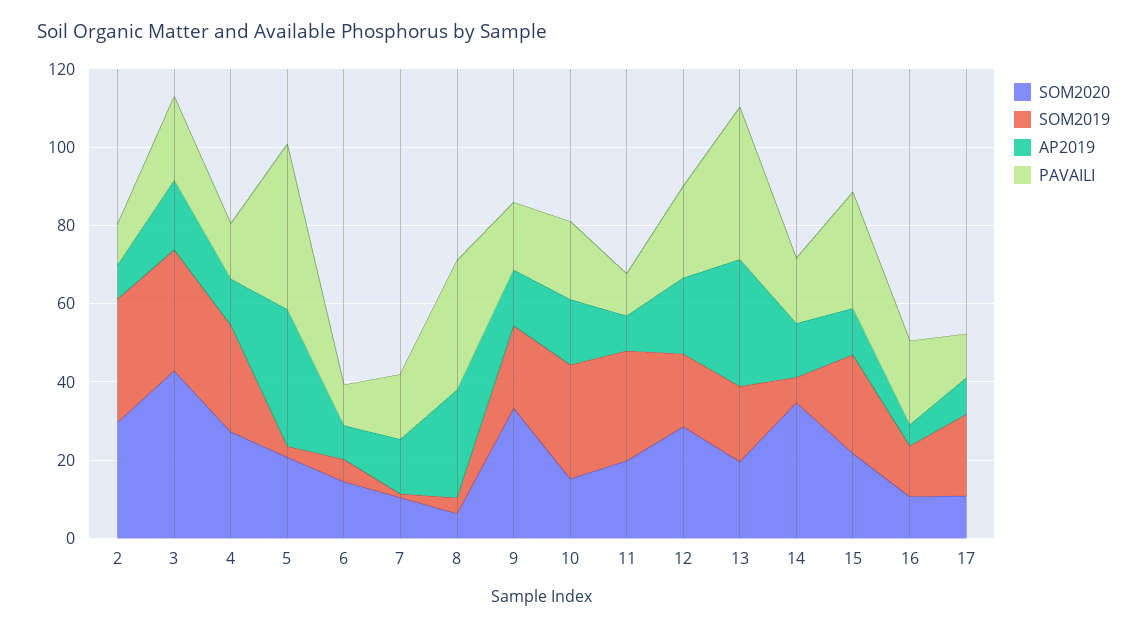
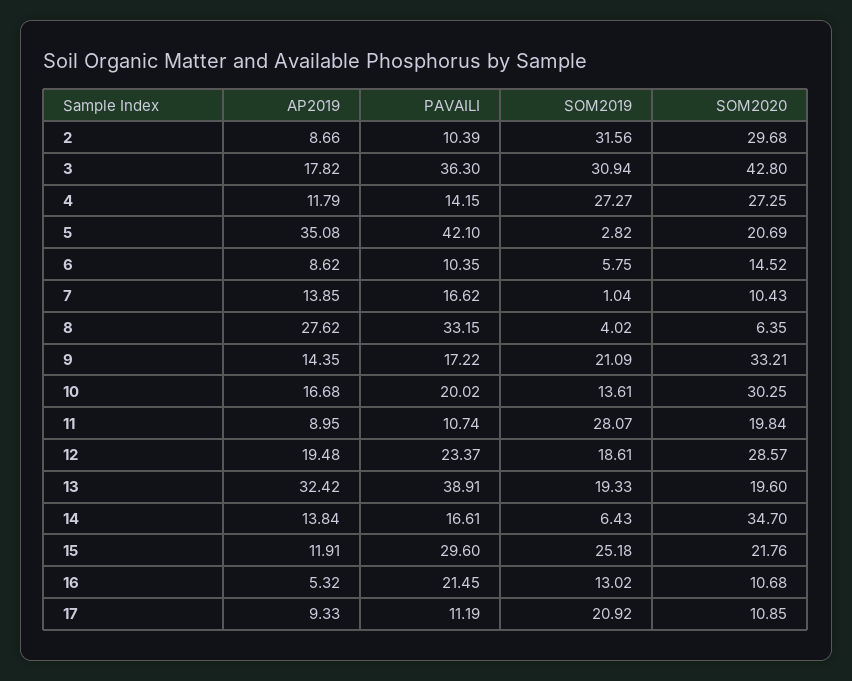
PAVAILI, 3: 20 -> 36.3
SOM2020, 10: 15 -> 30.25
SOM2019, 10: 30 -> 13.61

